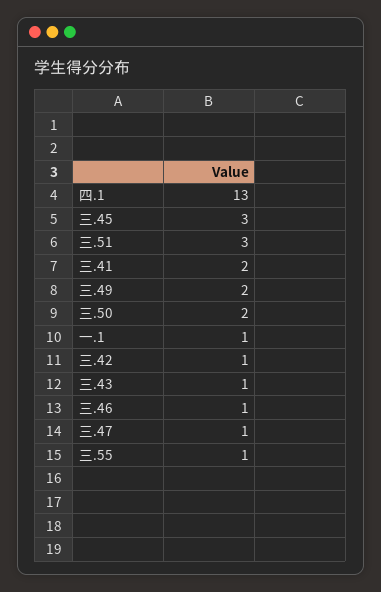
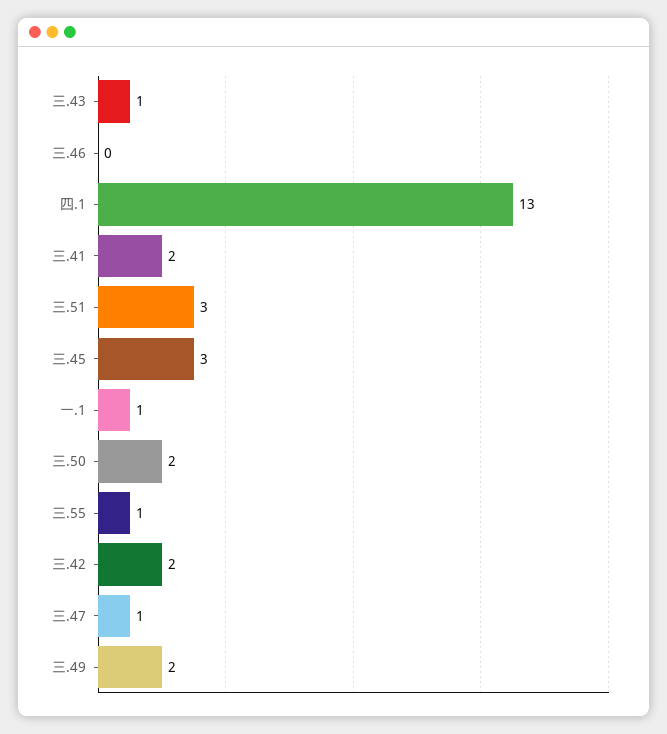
三.42: 1 -> 2
三.46: 1 -> 0

